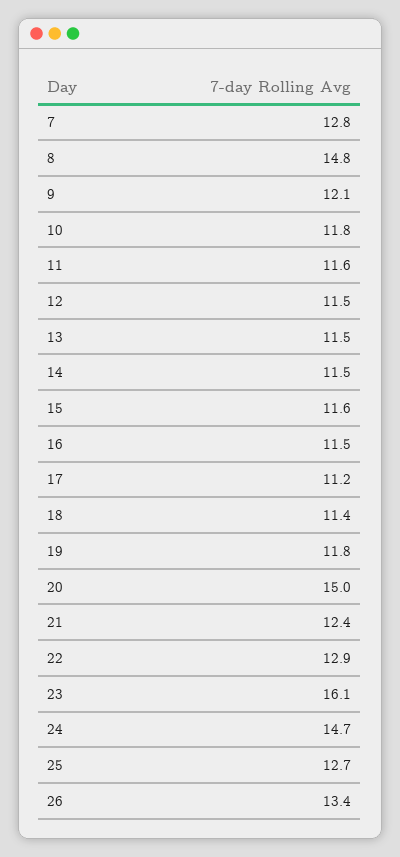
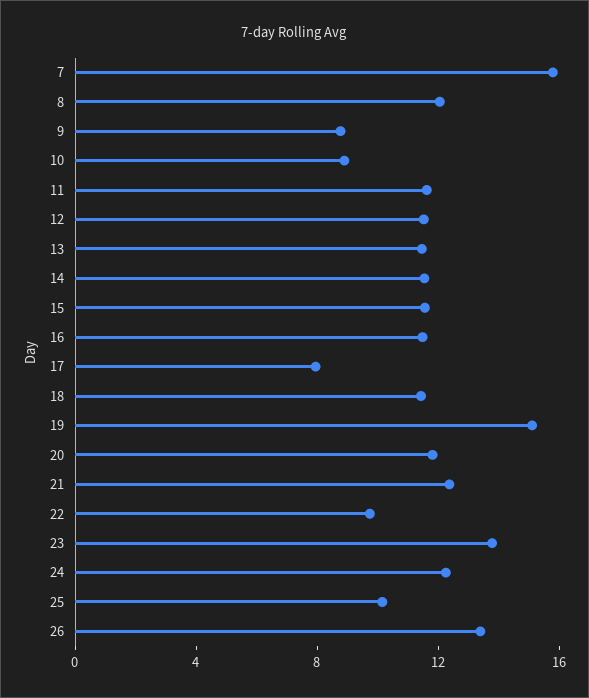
7: 12.8 -> 16
8: 14.8 -> 12
9: 12.1 -> 9
10: 11.8 -> 9
17: 11.2 -> 8
19: 11.8 -> 15
20: 15 -> 12
22: 12.9 -> 10
23: 16.1 -> 14
24: 14.7 -> 12
25: 12.7 -> 10

